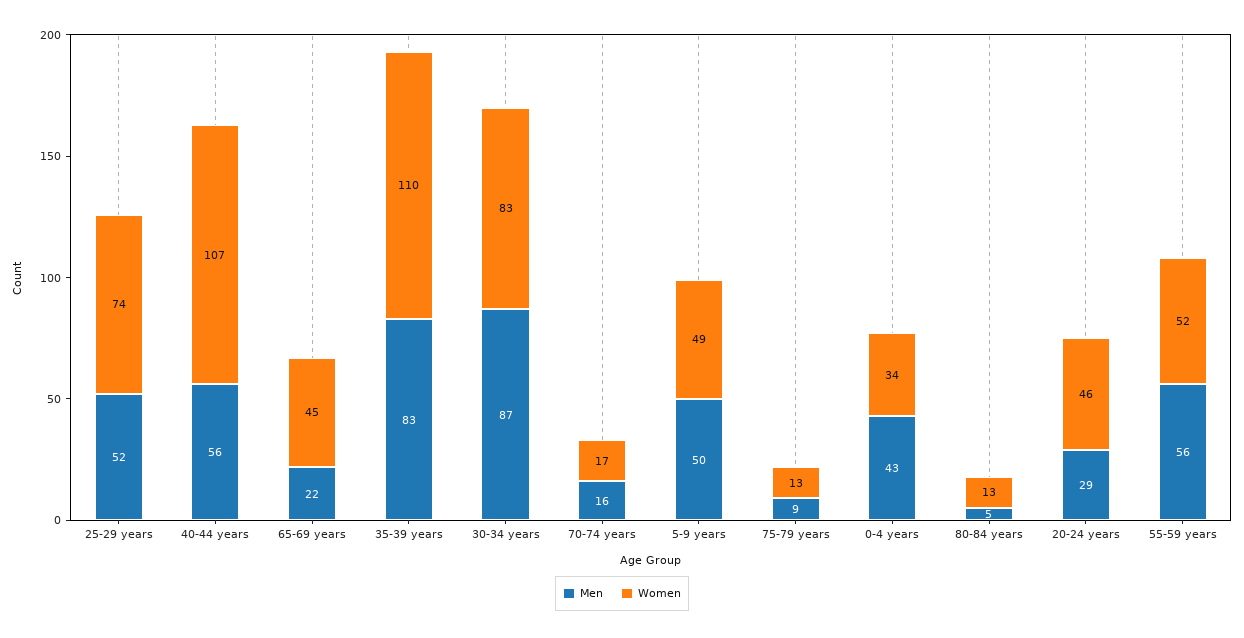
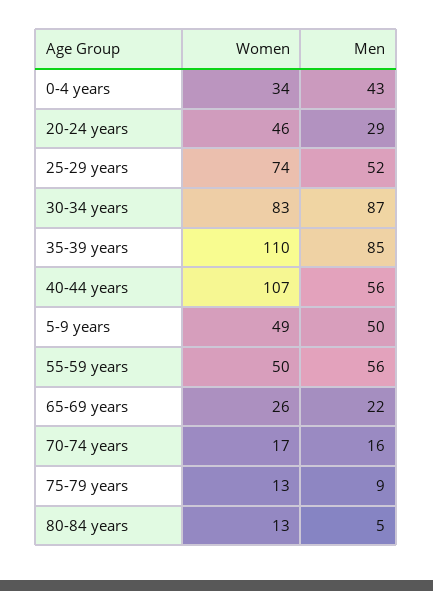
Women, 65-69 years: 45 -> 26
Men, 35-39 years: 83 -> 85
Women, 55-59 years: 52 -> 50

